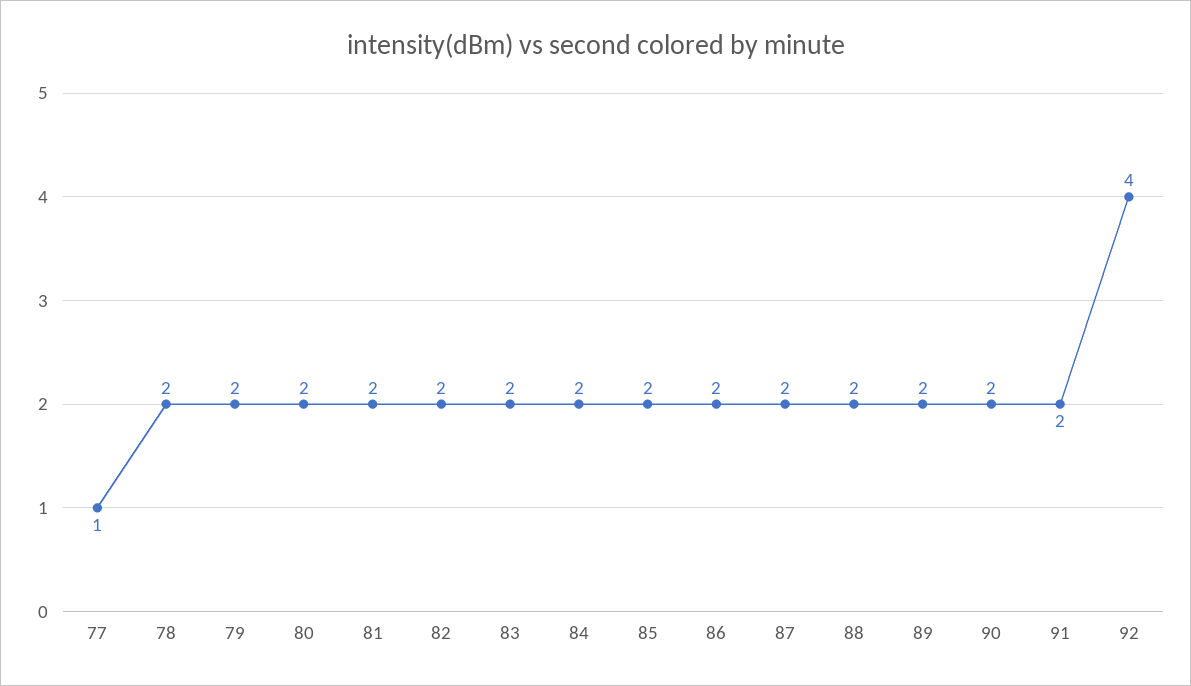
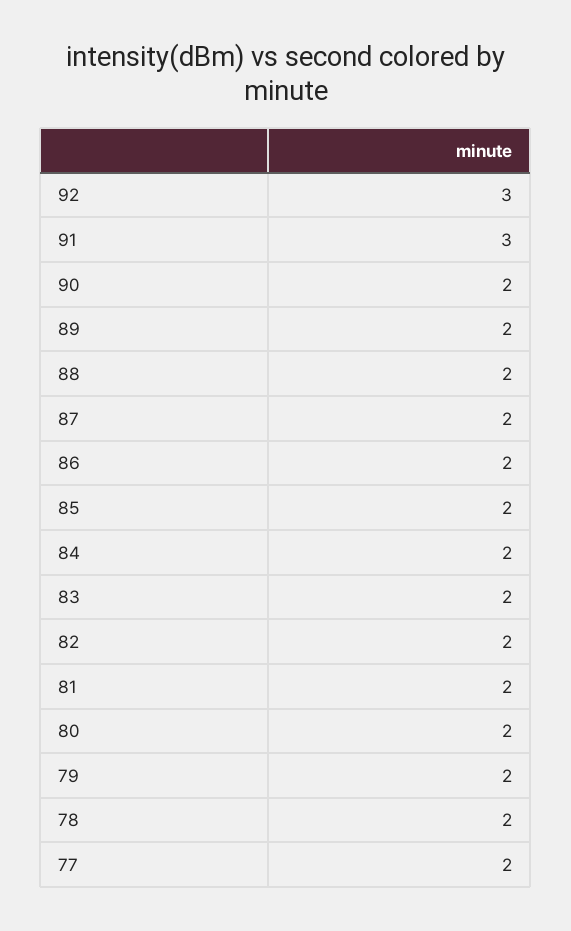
77: 1 -> 2
91: 2 -> 3
92: 4 -> 3

